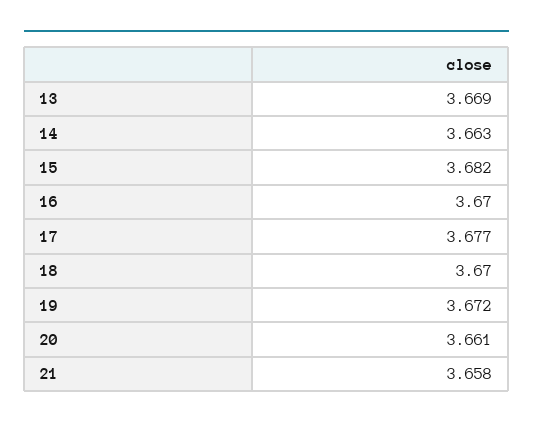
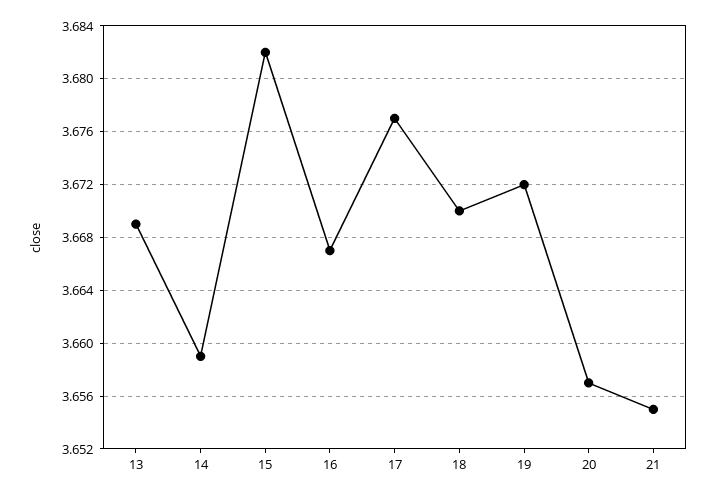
14: 3.663 -> 3.659
16: 3.67 -> 3.667
20: 3.661 -> 3.657
21: 3.658 -> 3.655

